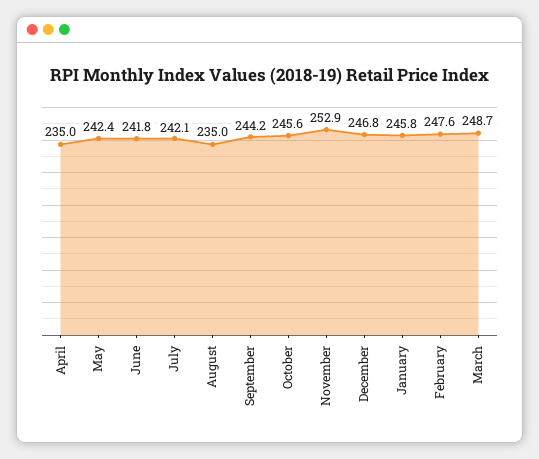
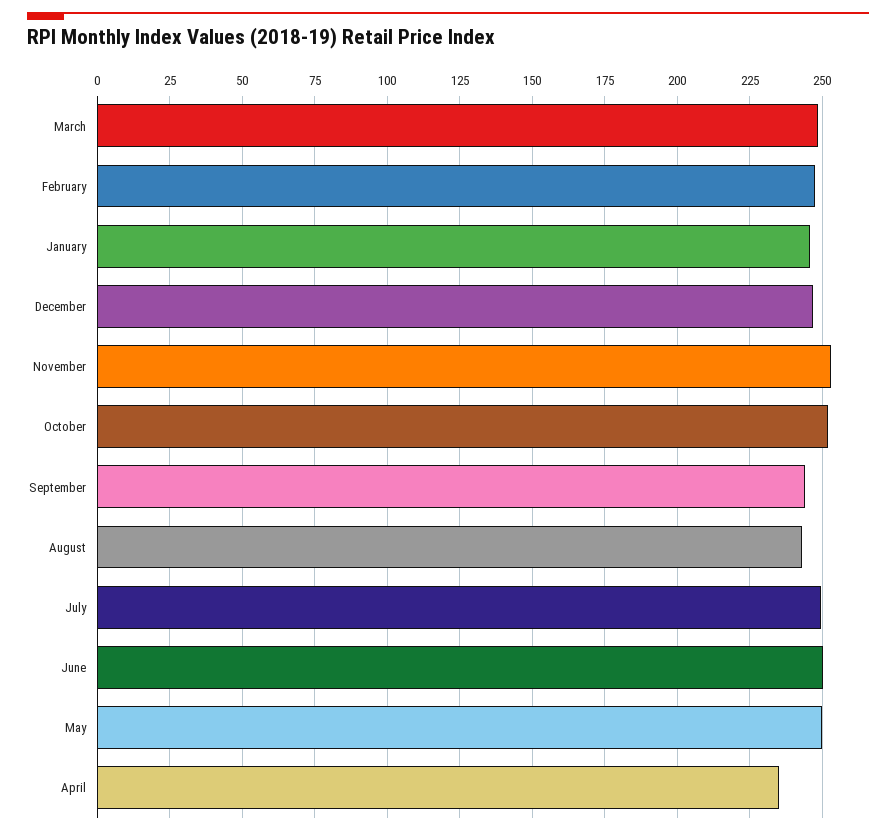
May: 242.4 -> 250
June: 241.8 -> 250
July: 242.1 -> 250
August: 235 -> 242.5
October: 245.6 -> 252.5

